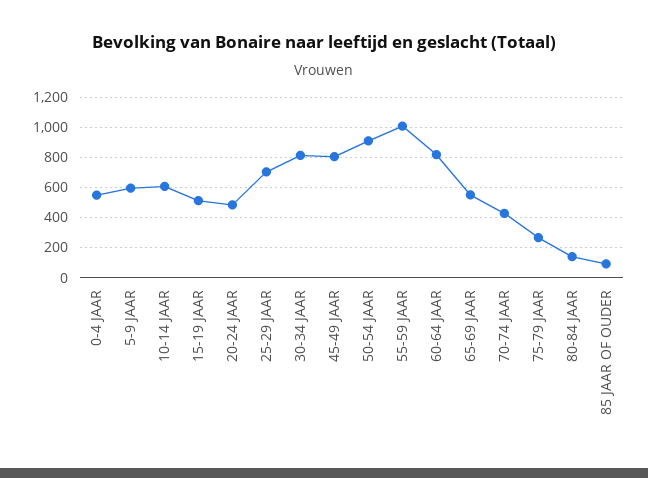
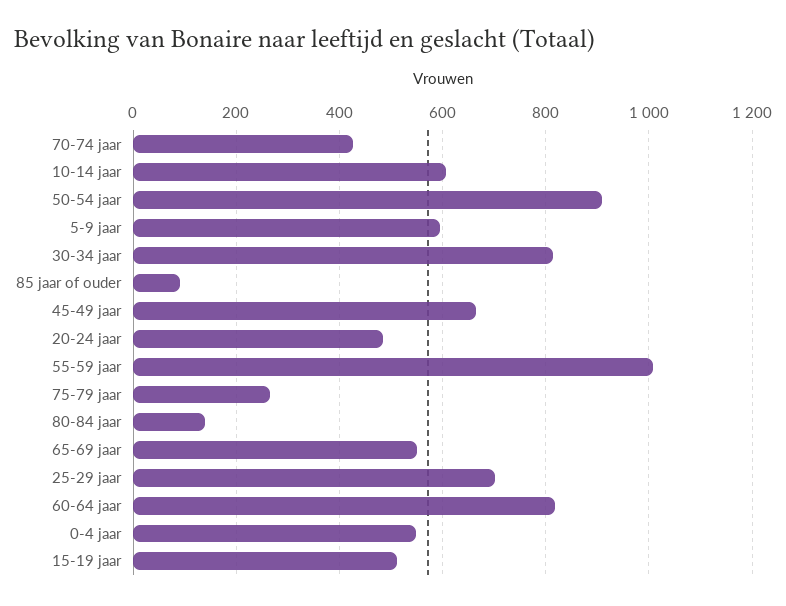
45-49 JAAR: 800 -> 660

